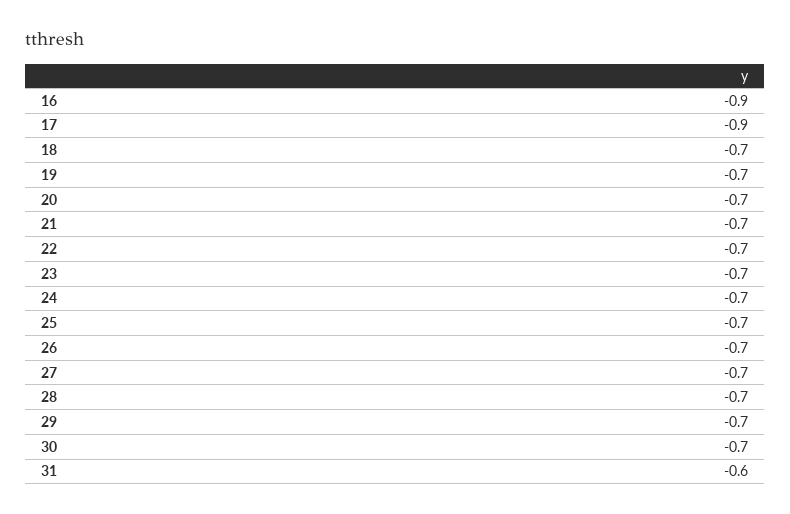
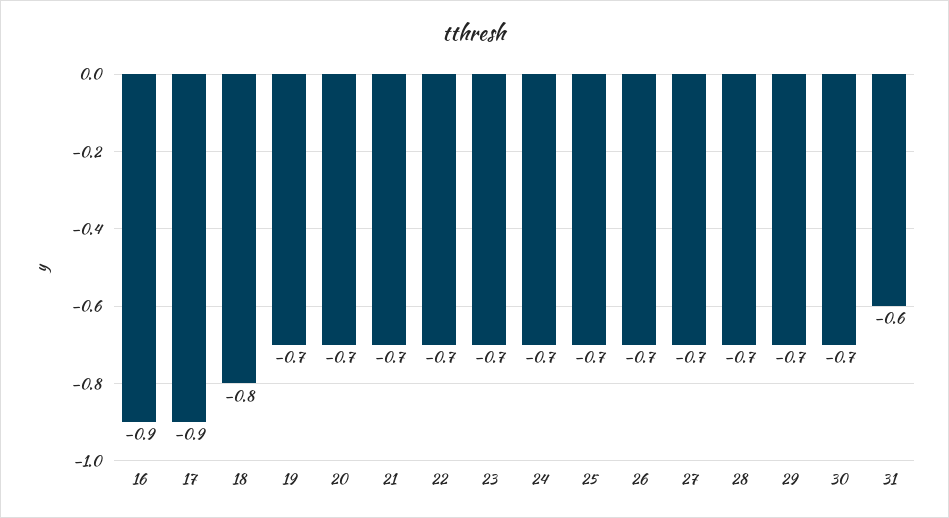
18: -0.7 -> -0.8

